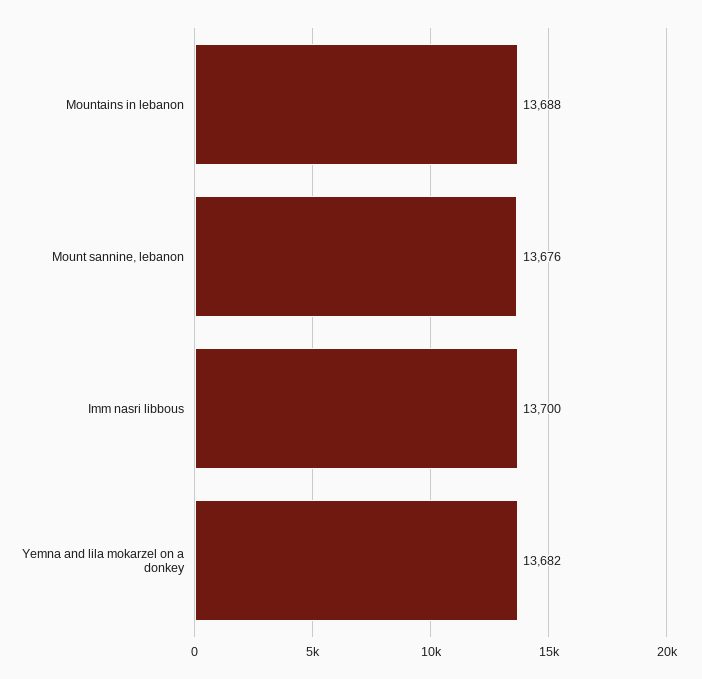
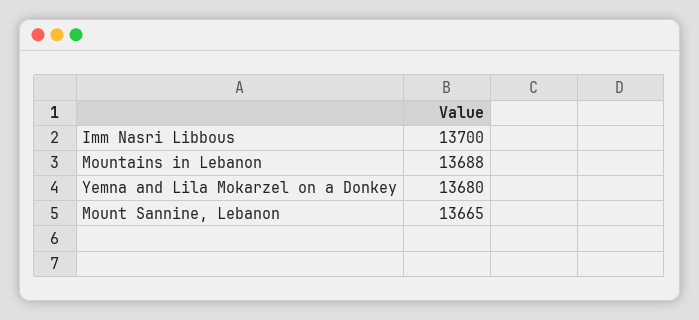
Mount sannine, lebanon: 13676 -> 13665
Yemna and lila mokarzel on a donkey: 13682 -> 13680

